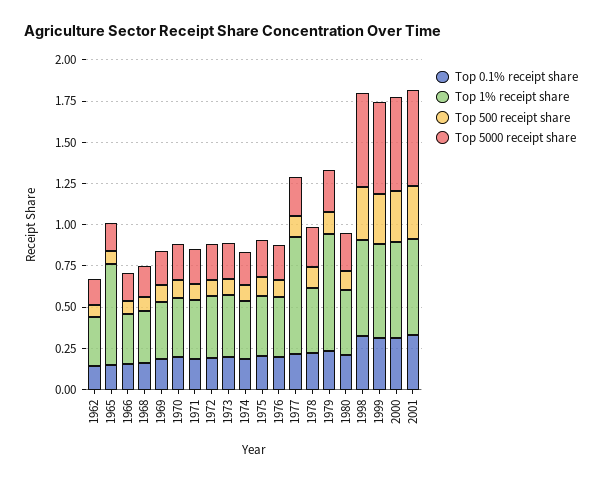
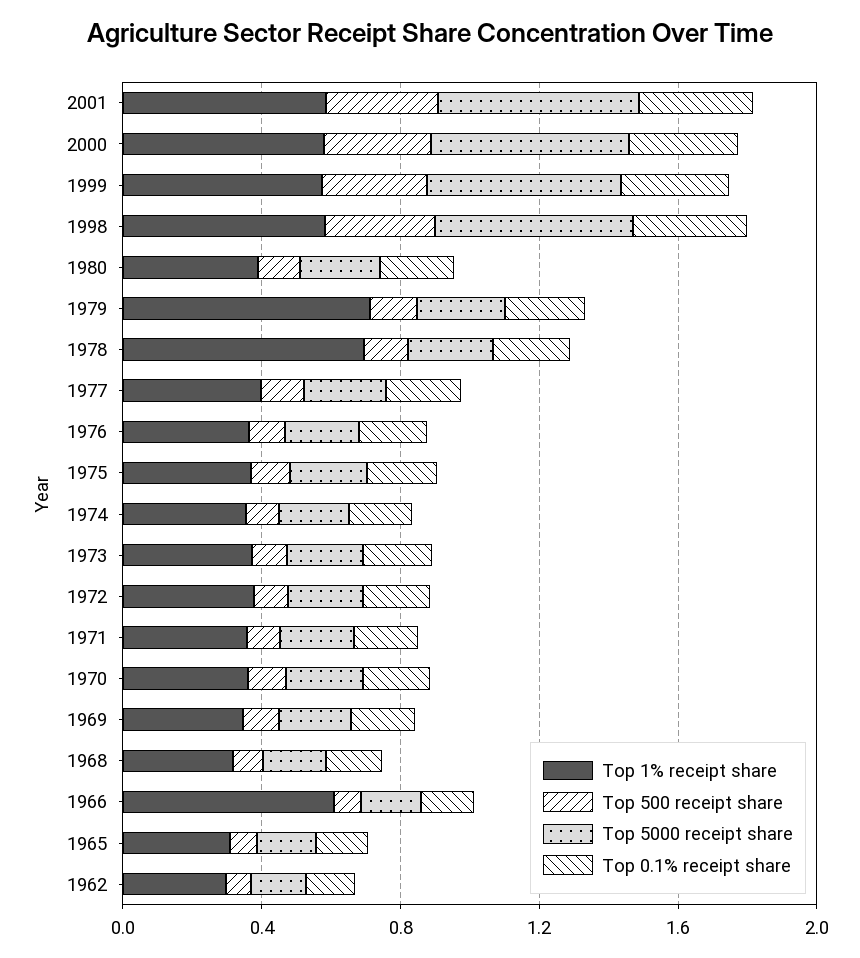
Top 1% receipt share, 1965: 0.6 -> 0.3
Top 1% receipt share, 1966: 0.3 -> 0.6
Top 1% receipt share, 1977: 0.7 -> 0.4
Top 1% receipt share, 1978: 0.4 -> 0.7

